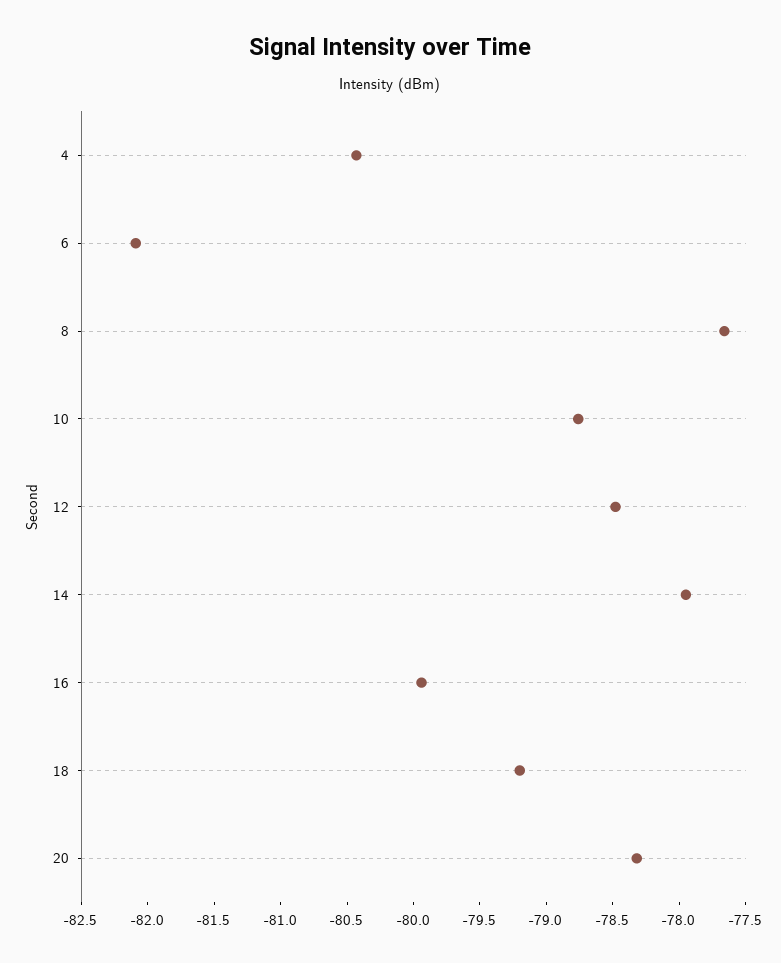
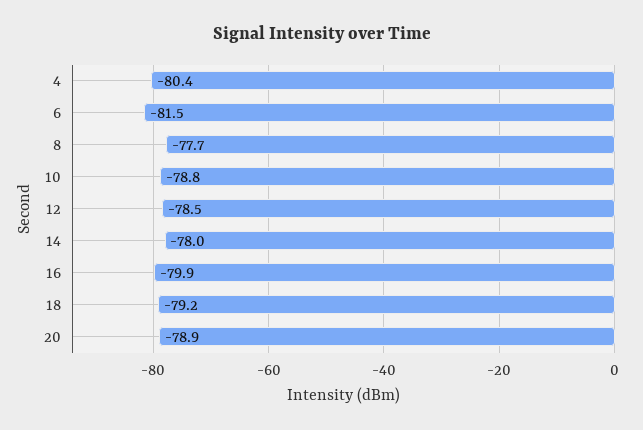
6: -82.1 -> -81.5
20: -78.3 -> -78.9

